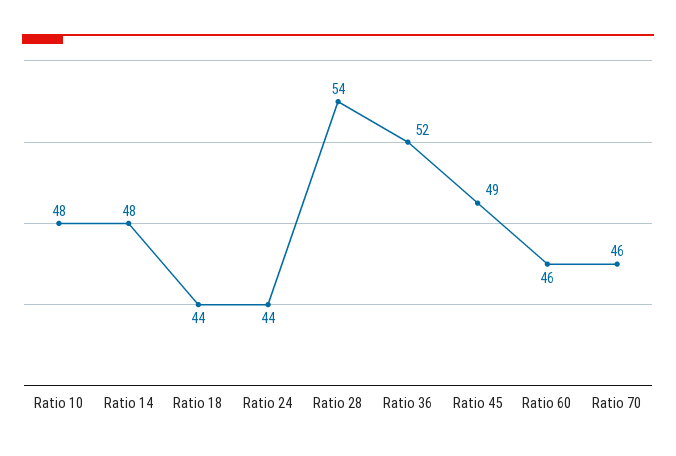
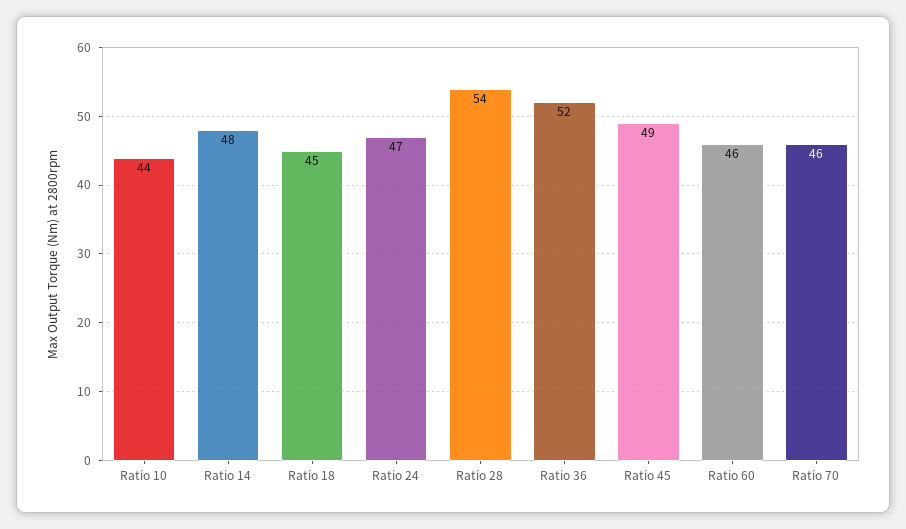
Ratio 10: 48 -> 44
Ratio 18: 44 -> 45
Ratio 24: 44 -> 47

